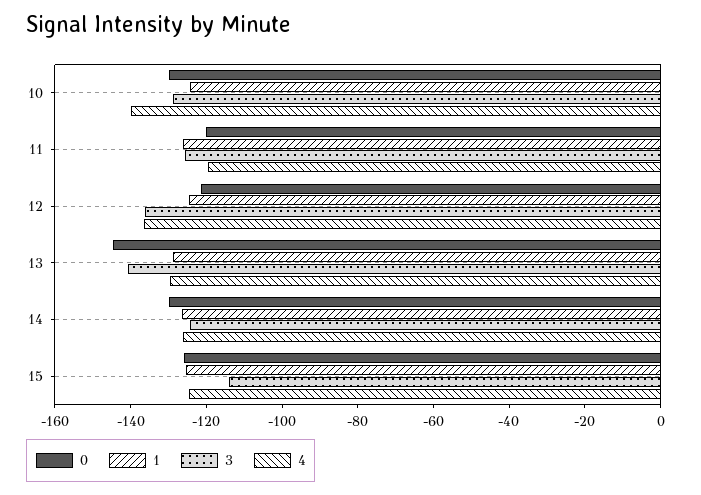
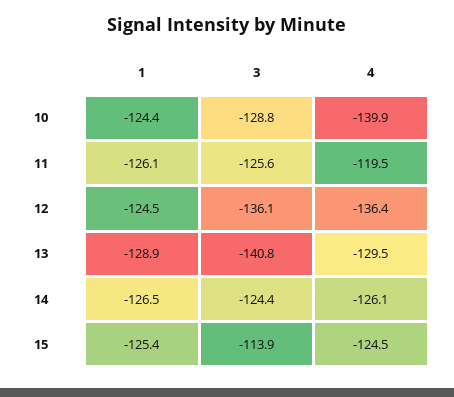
0, 10: -130 -> none
0, 11: -120 -> none
0, 12: -120 -> none
0, 13: -145 -> none
0, 14: -130 -> none
0, 15: -125 -> none

